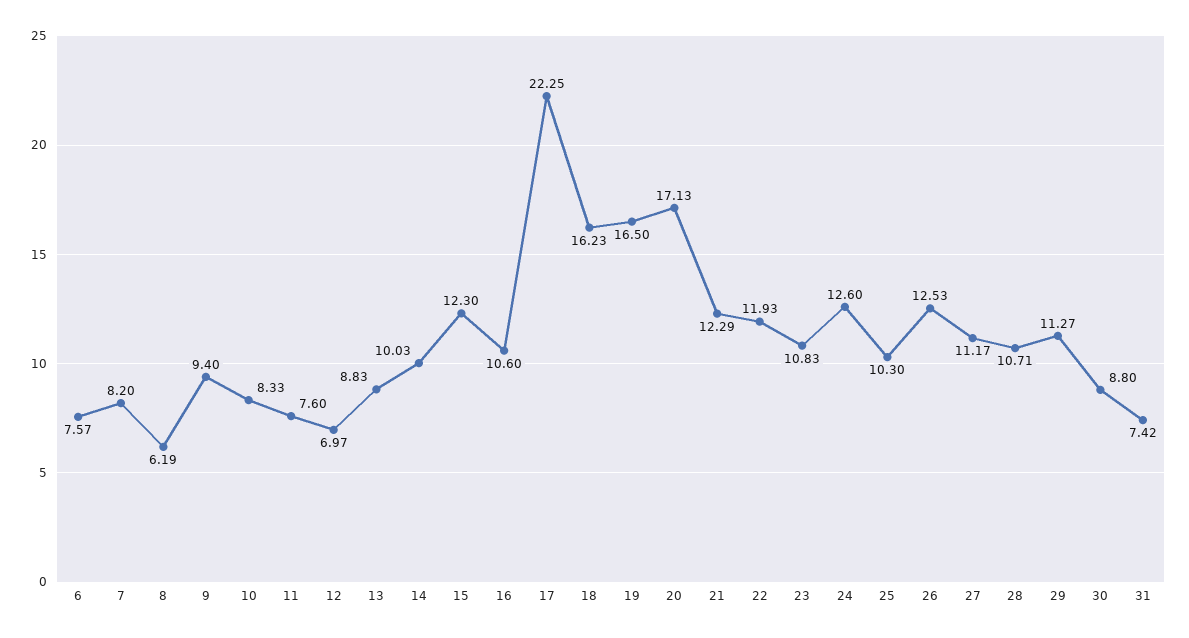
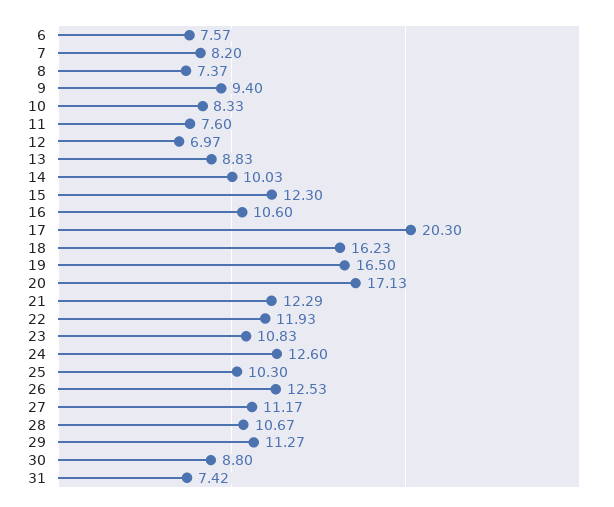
8: 6.19 -> 7.37
17: 22.25 -> 20.3
28: 10.71 -> 10.67

